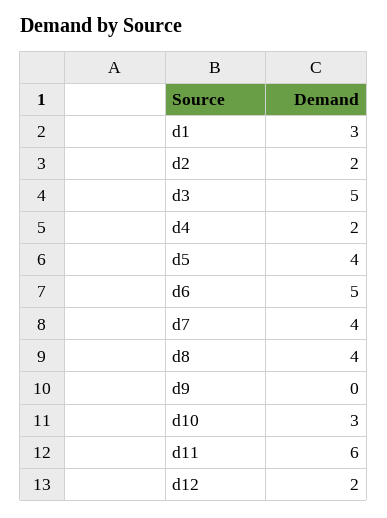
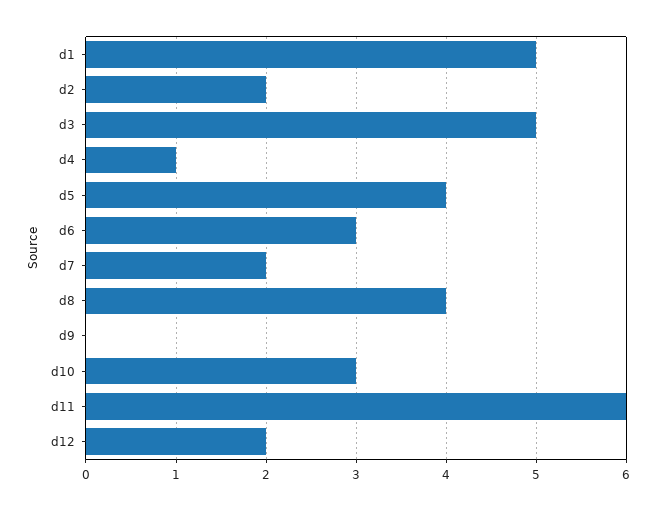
d1: 3 -> 5
d4: 2 -> 1
d6: 5 -> 3
d7: 4 -> 2

